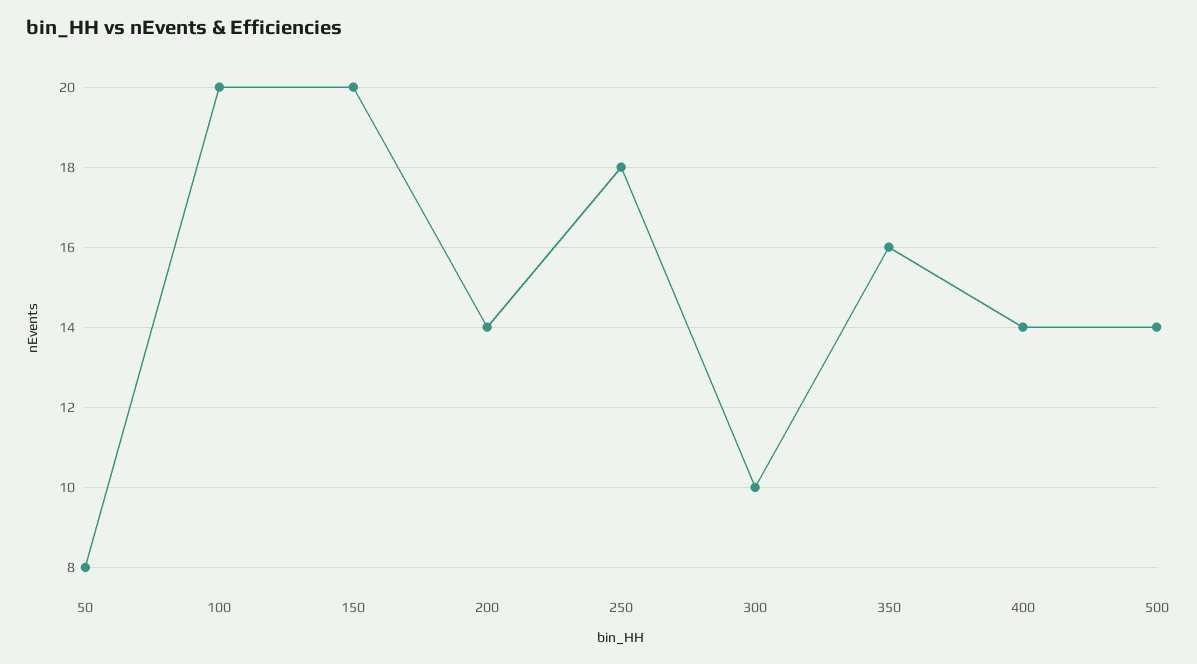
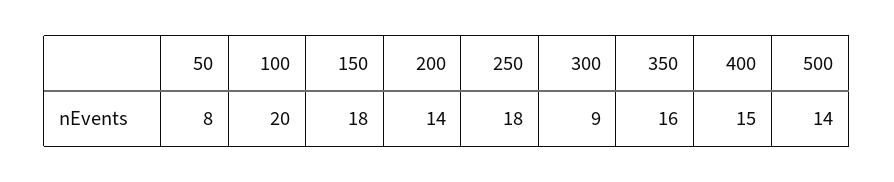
150: 20 -> 18
300: 10 -> 9
400: 14 -> 15

